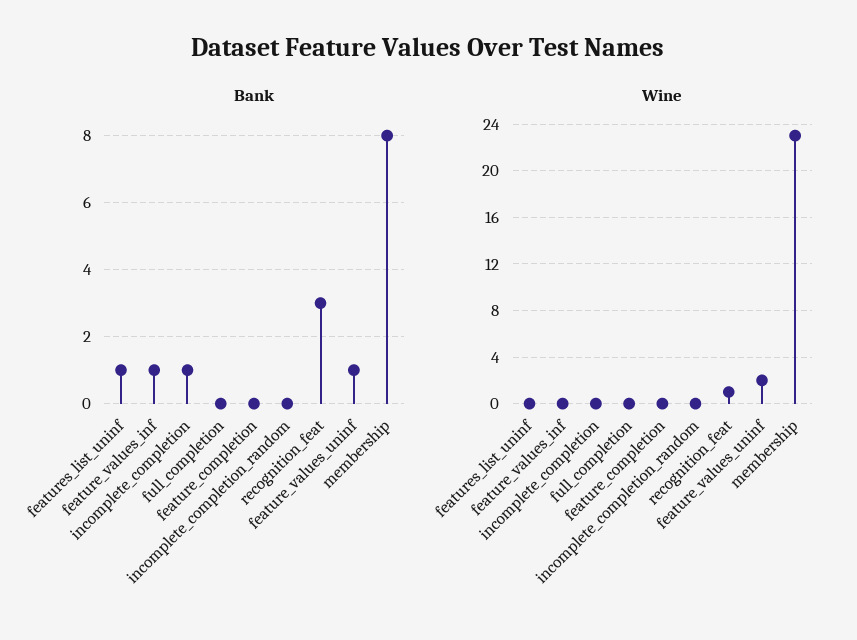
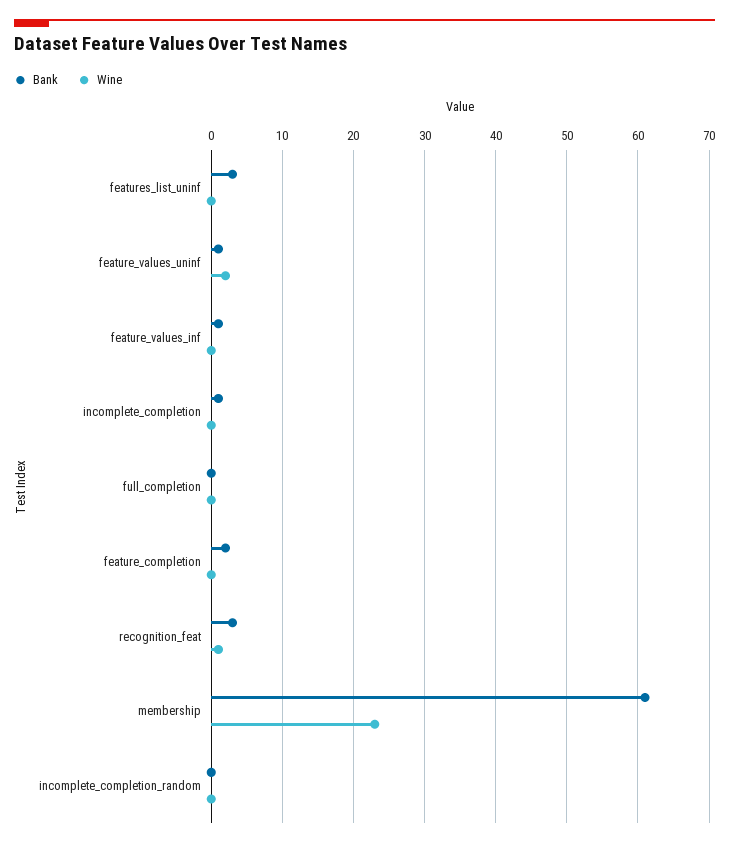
Bank, features_list_uninf: 1 -> 3
Bank, feature_completion: 0 -> 2
Bank, membership: 8 -> 61

